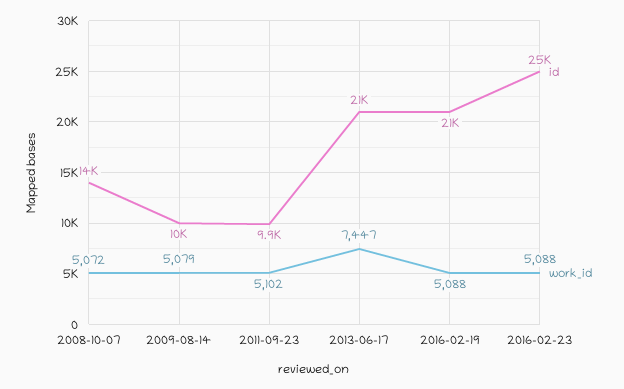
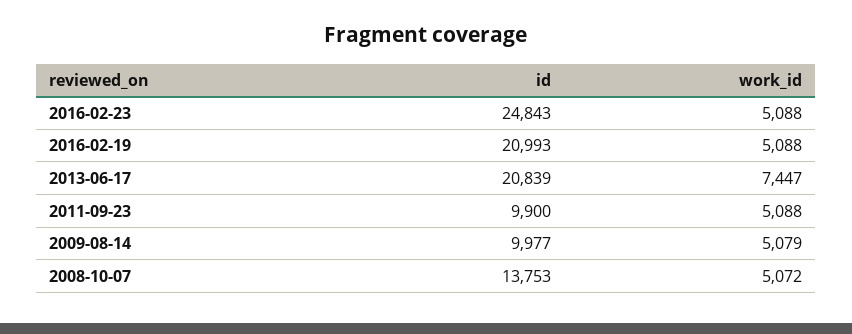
work_id, 2011-09-23: 5102 -> 5088

